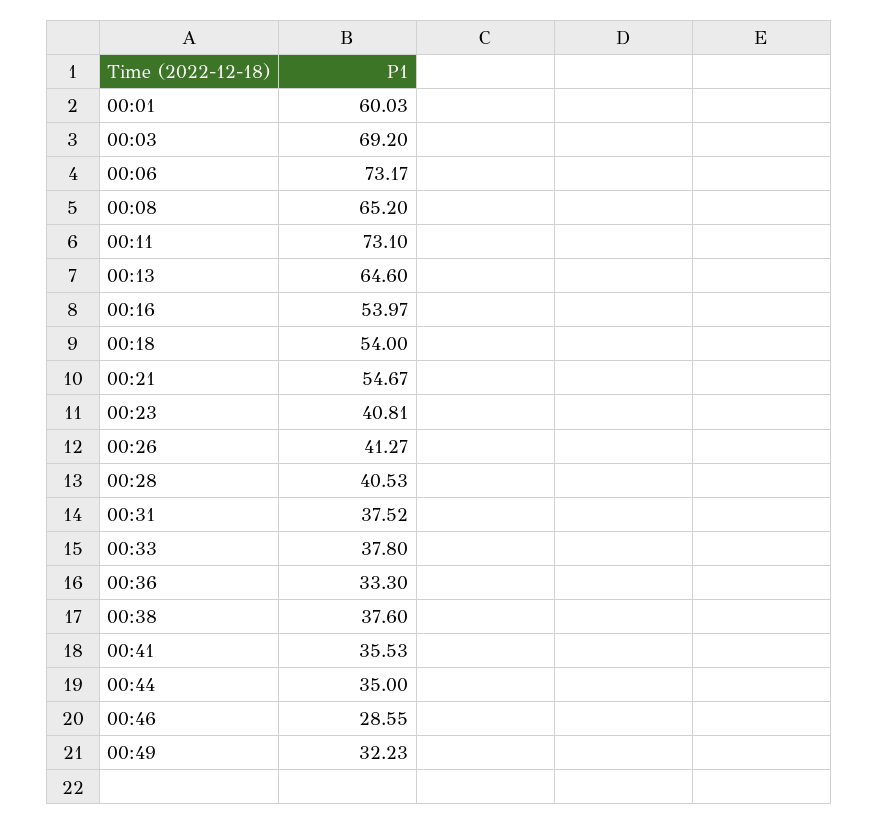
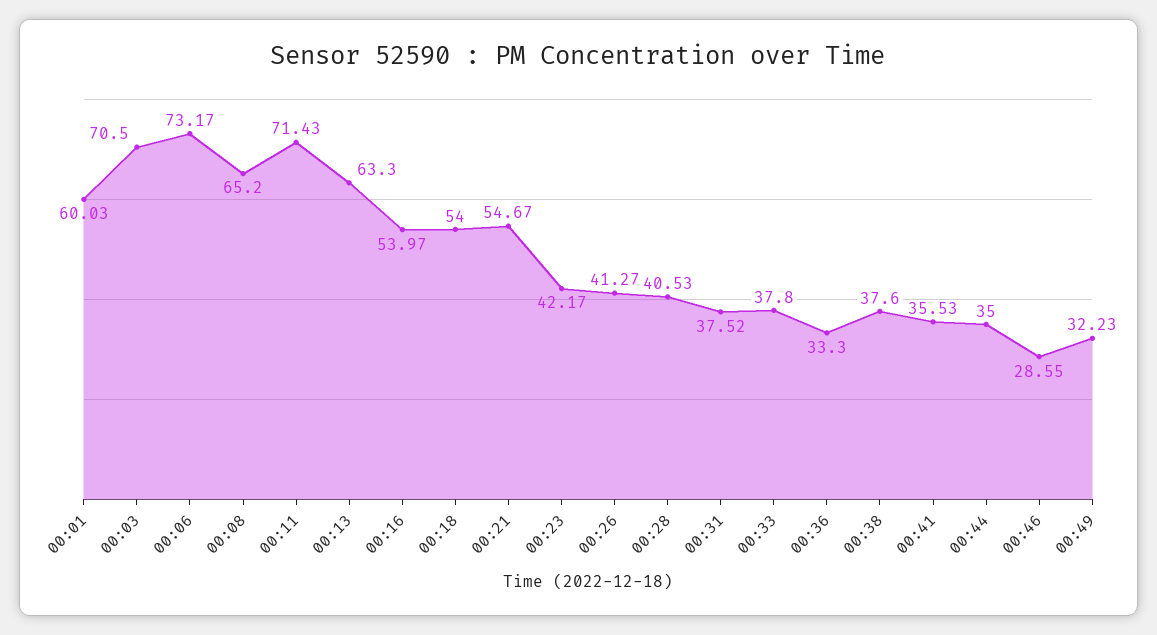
00:03: 69.2 -> 70.5
00:11: 73.1 -> 71.43
00:13: 64.6 -> 63.3
00:23: 40.81 -> 42.17

